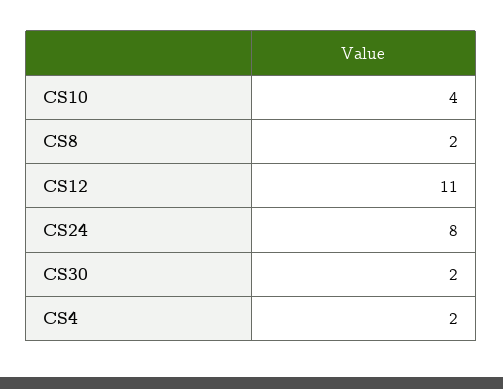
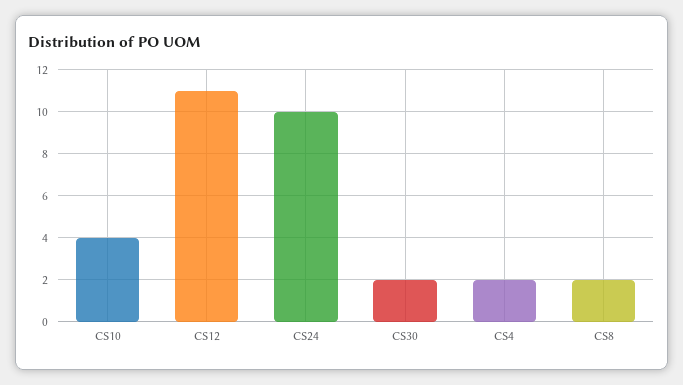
CS24: 8 -> 10

